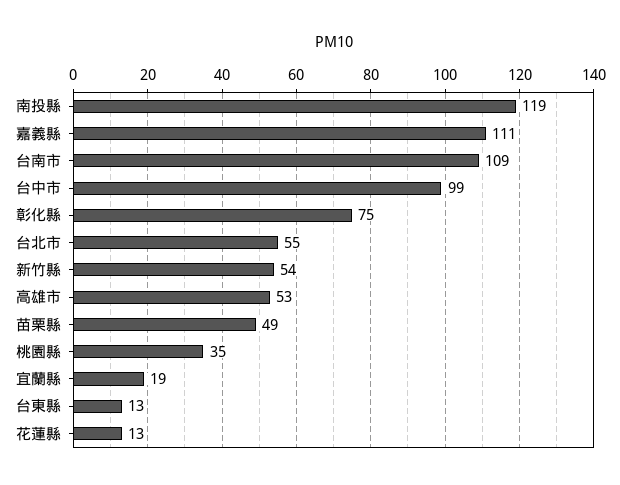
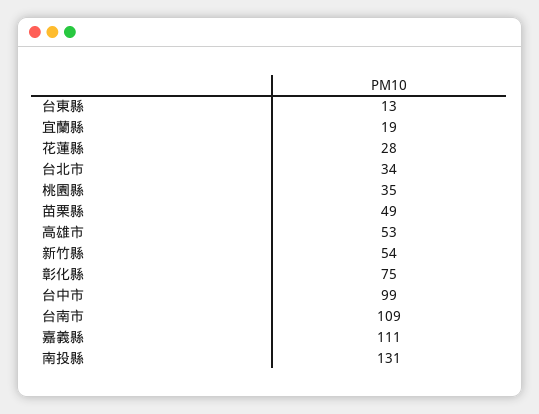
南投縣: 119 -> 131
台北市: 55 -> 34
花蓮縣: 13 -> 28

